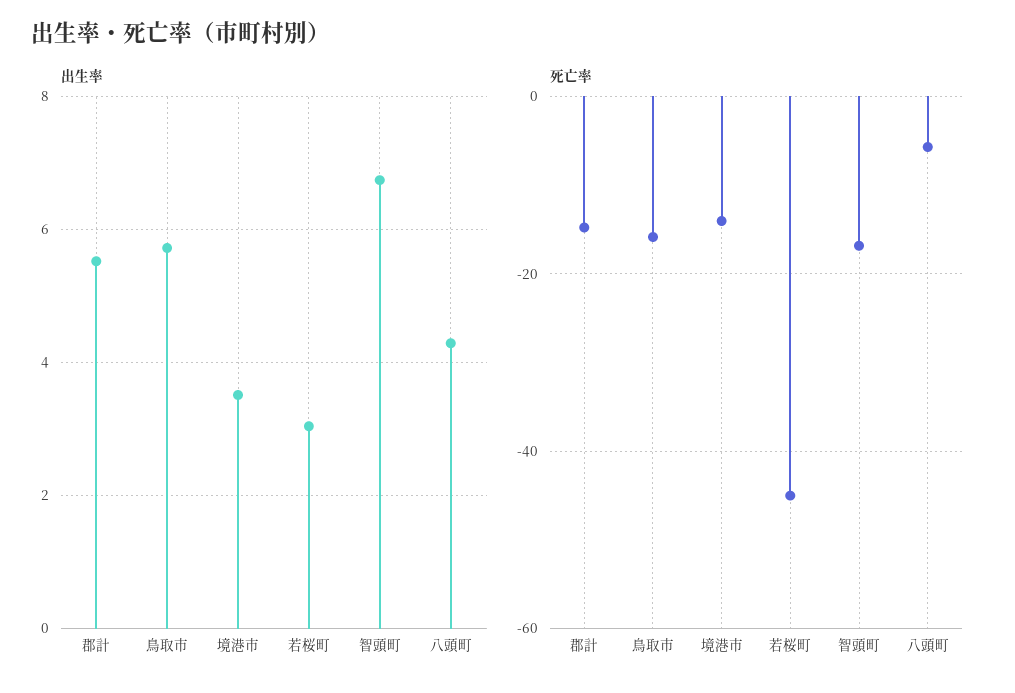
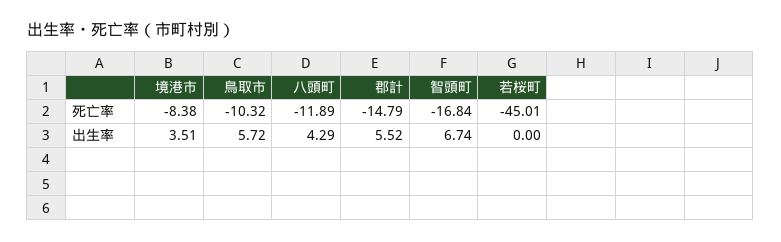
出生率, 若桜町: 3 -> 0
死亡率, 鳥取市: -16 -> -10.32
死亡率, 境港市: -14 -> -8.38
死亡率, 八頭町: -6 -> -11.89

